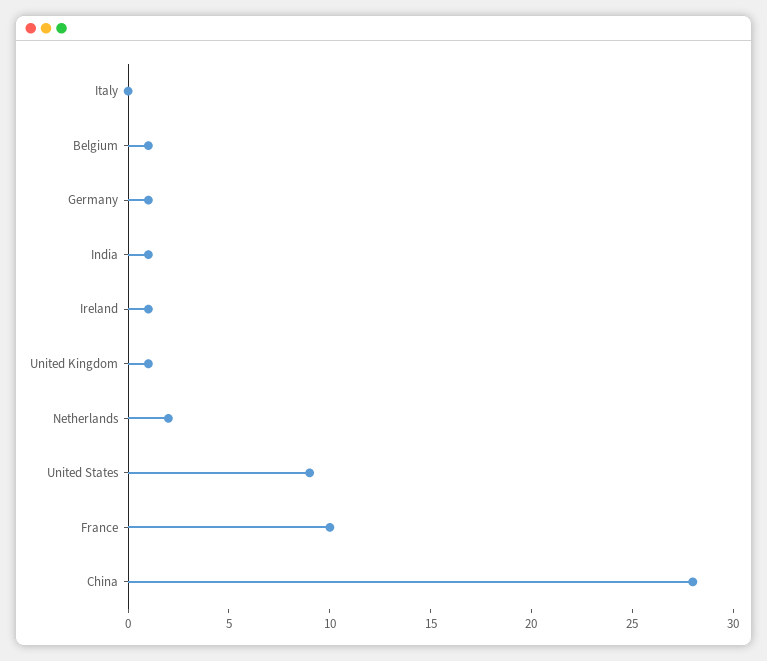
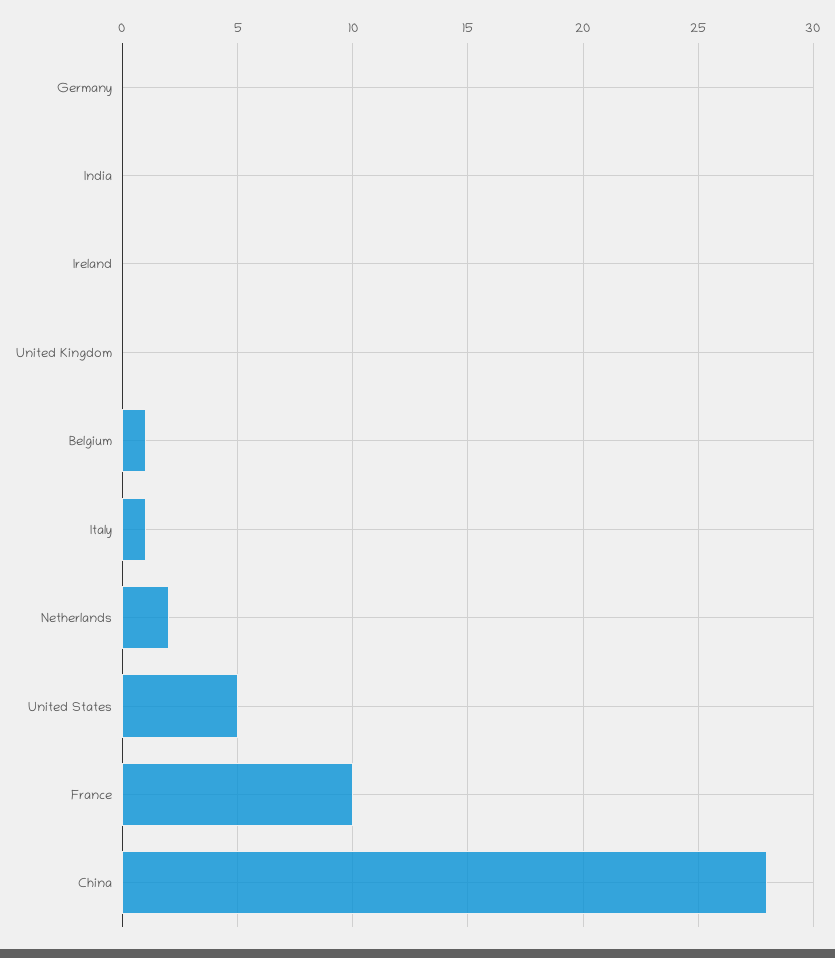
Italy: 0 -> 1
Germany: 1 -> 0
India: 1 -> 0
Ireland: 1 -> 0
United Kingdom: 1 -> 0
United States: 9 -> 5

